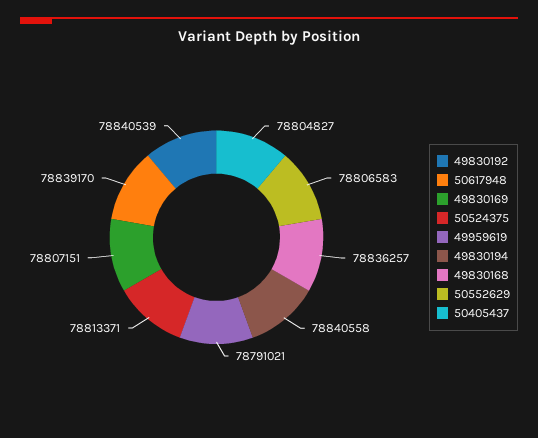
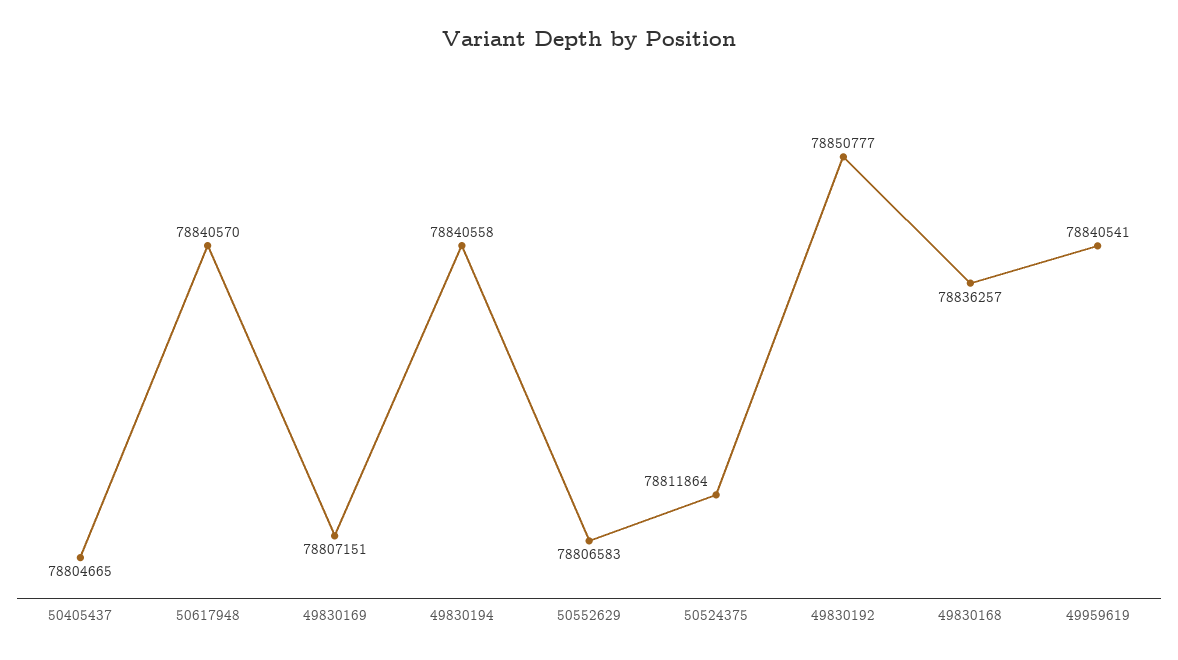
49830192: 78840539 -> 78850777
50617948: 78839170 -> 78840570
50524375: 78813371 -> 78811864
49959619: 78791021 -> 78840541
50405437: 78804827 -> 78804665

